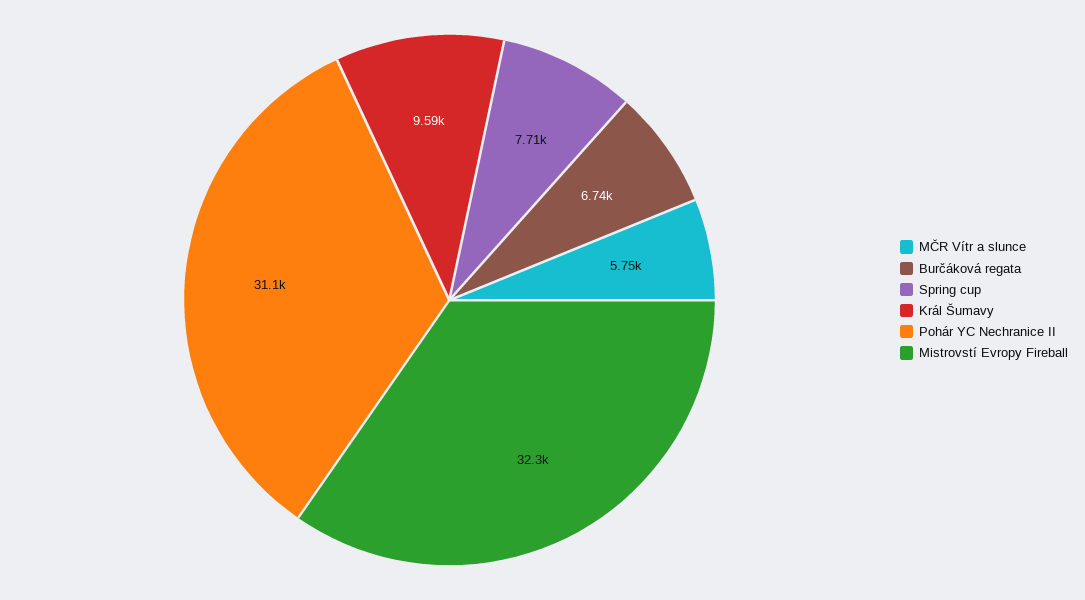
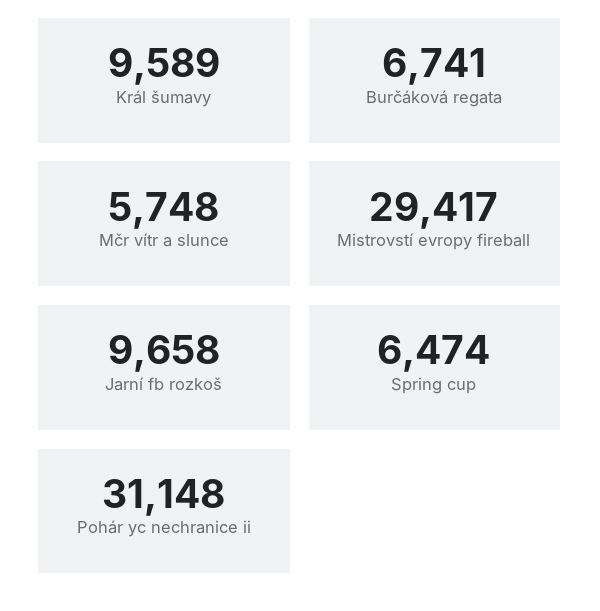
Spring cup: 7710 -> 6474
Mistrovstí Evropy Fireball: 32300 -> 29417
Jarní fb rozkoš: none -> 9658

